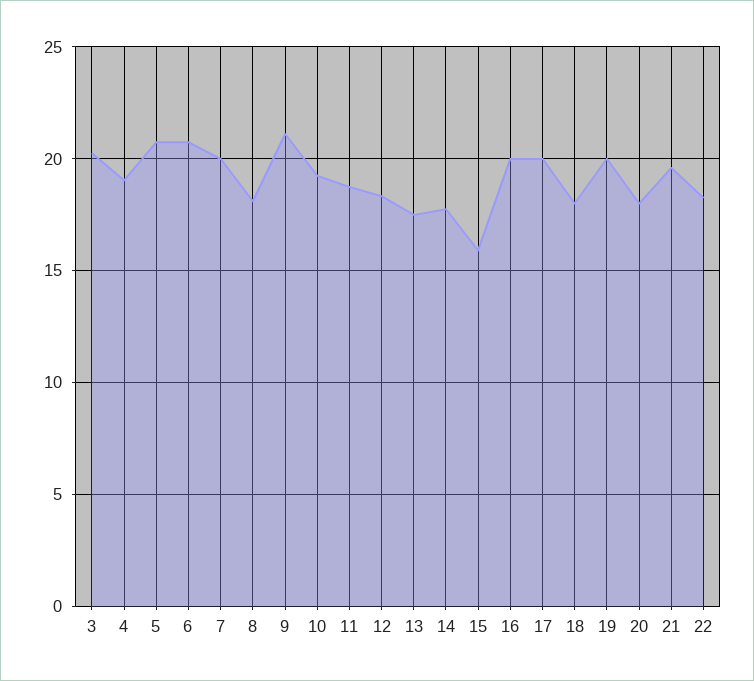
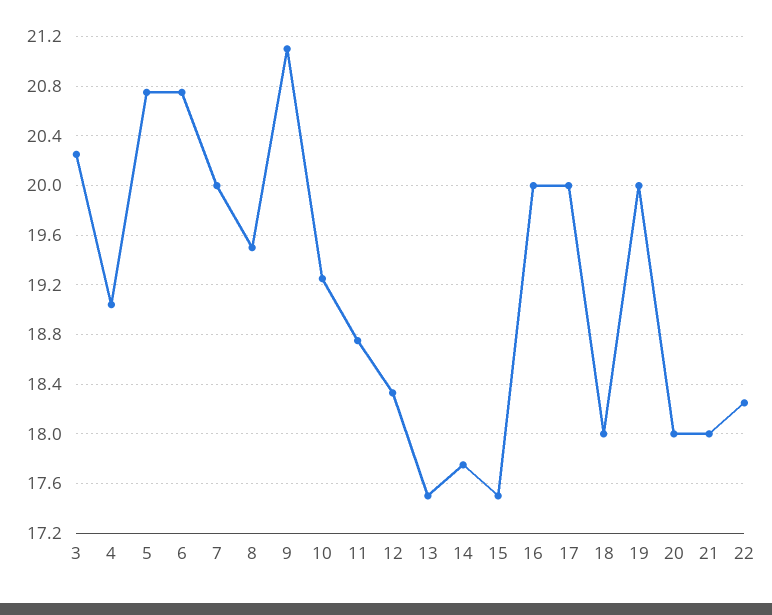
8: 18 -> 19.5
15: 16 -> 17.5
21: 19.5 -> 18

